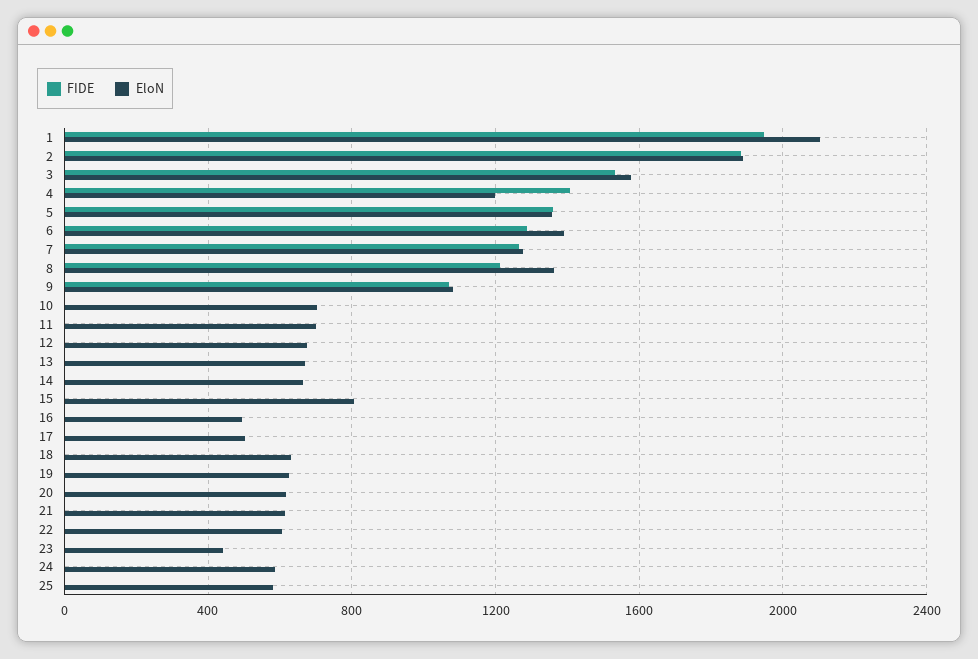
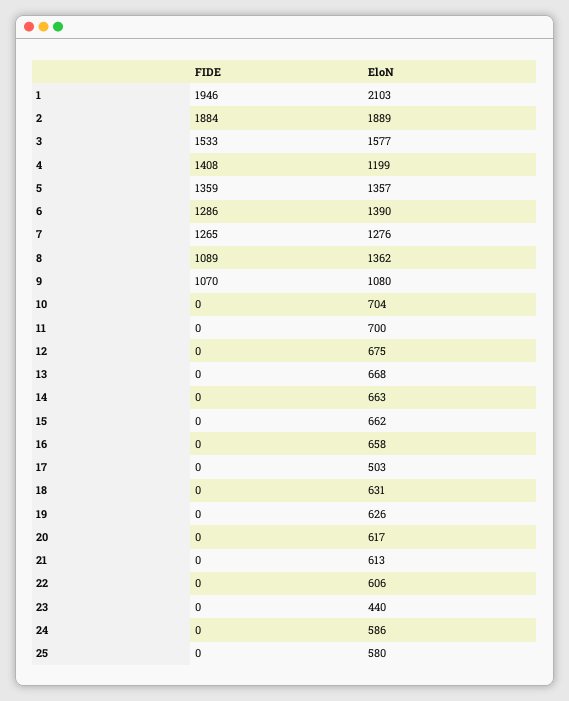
FIDE, 8: 1200 -> 1089
EloN, 15: 800 -> 662
EloN, 16: 500 -> 658

